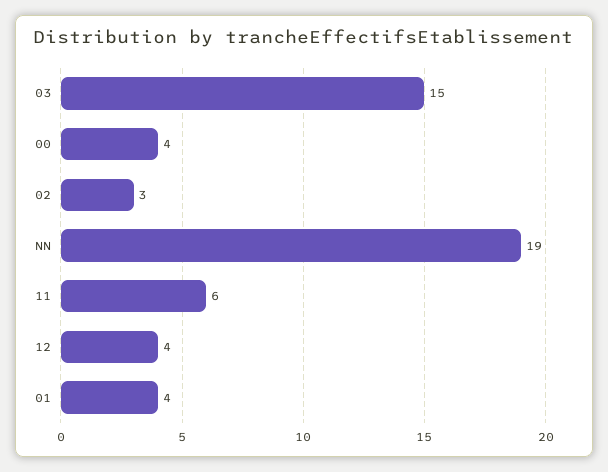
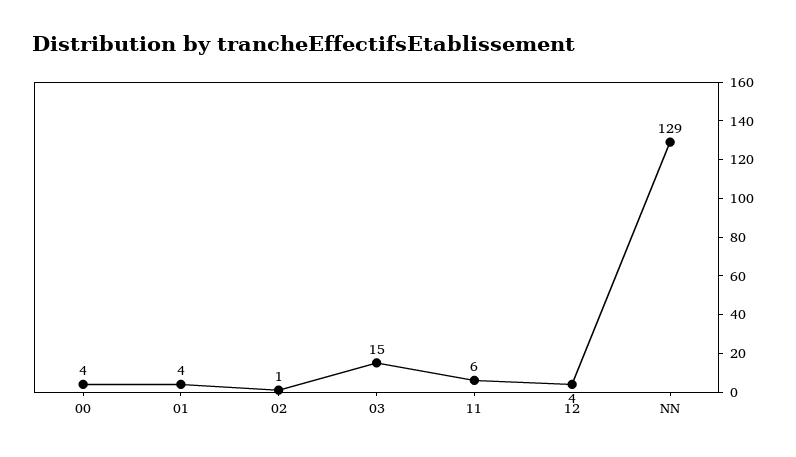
02: 3 -> 1
NN: 19 -> 129

